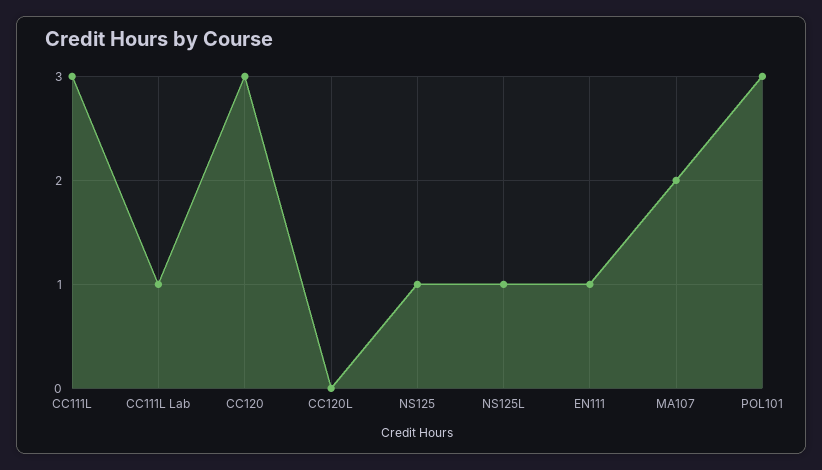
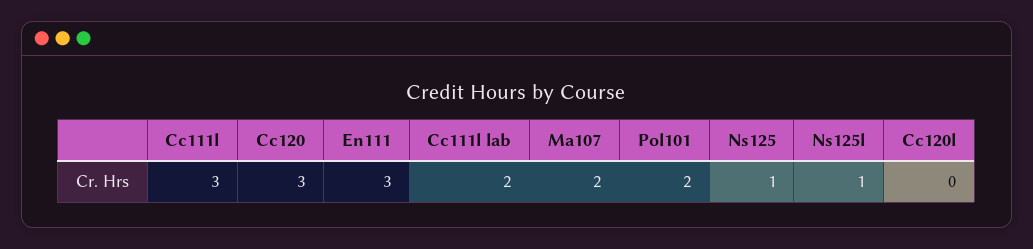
CC111L Lab: 1 -> 2
EN111: 1 -> 3
POL101: 3 -> 2

